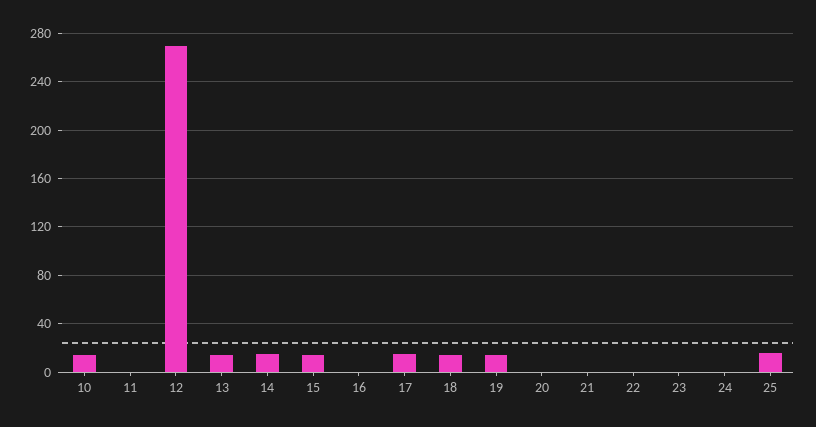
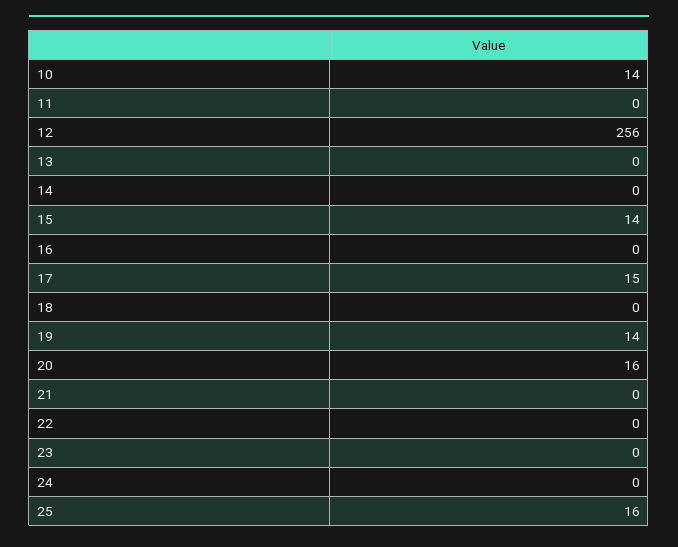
12: 270 -> 256
13: 15 -> 0
14: 15 -> 0
18: 15 -> 0
20: 0 -> 16

